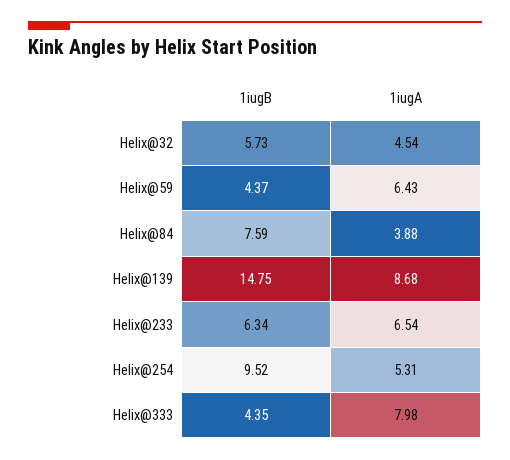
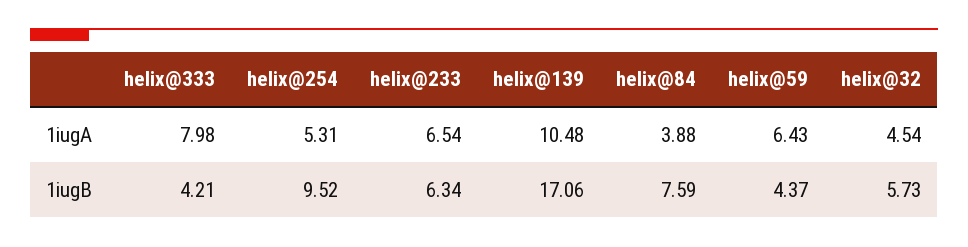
1iugB, Helix@139: 14.75 -> 17.06
1iugA, Helix@139: 8.68 -> 10.48
1iugB, Helix@333: 4.35 -> 4.21

